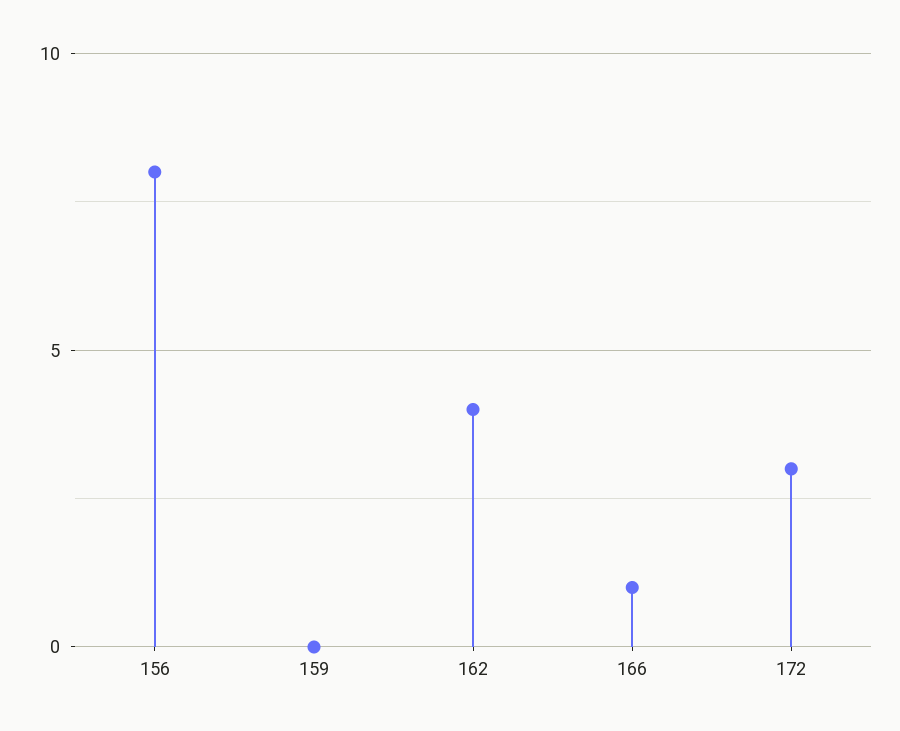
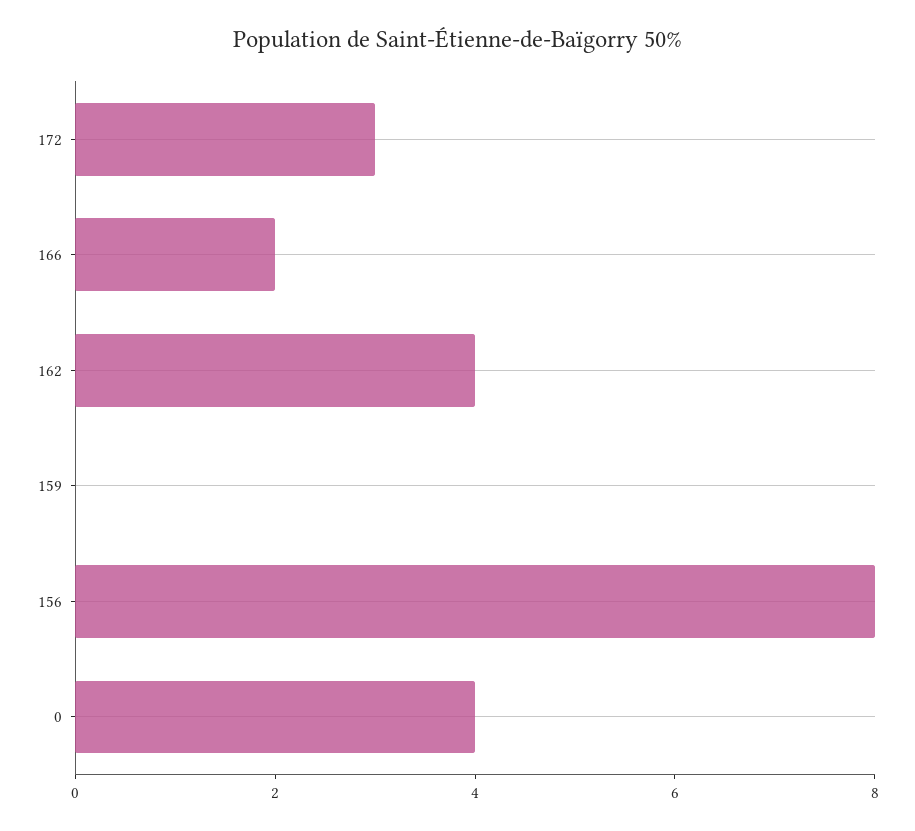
166: 1 -> 2
0: none -> 4

